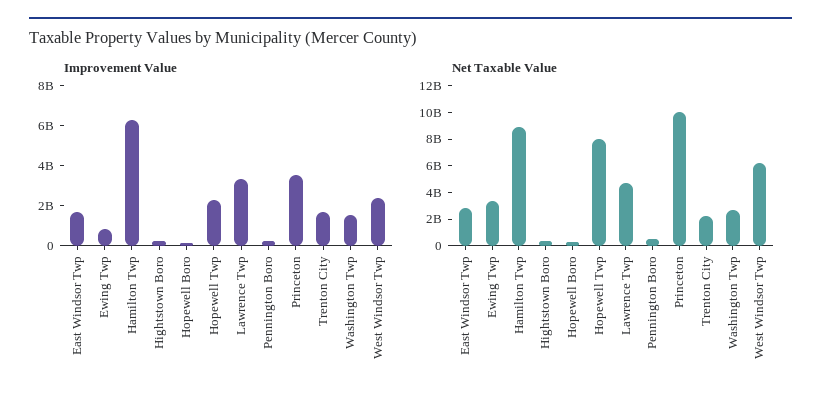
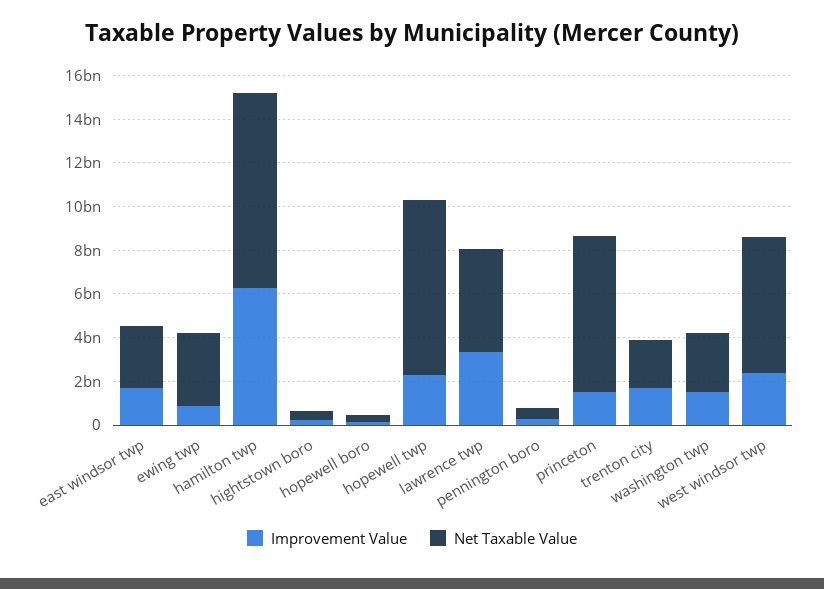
Improvement Value, Princeton: 3500000000 -> 1500000000
Net Taxable Value, Princeton: 10000000000 -> 7000000000

